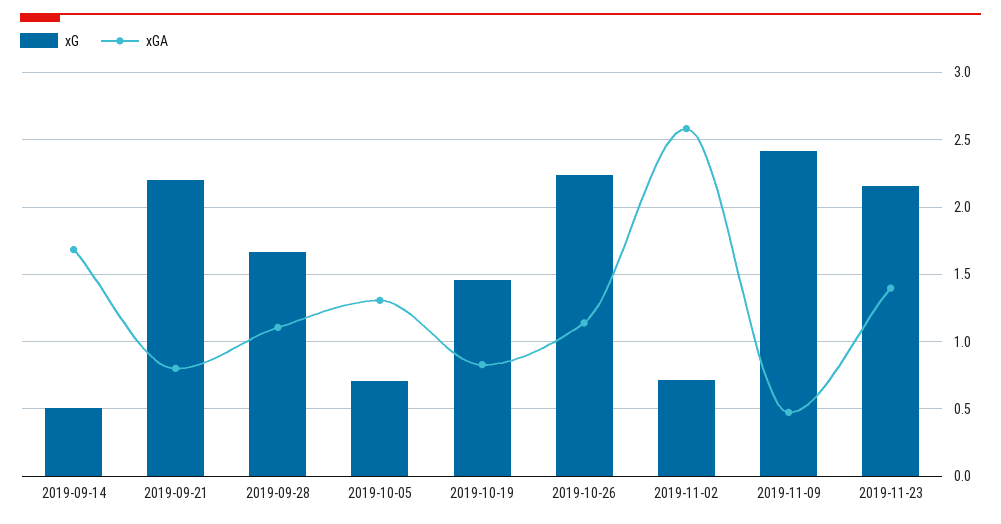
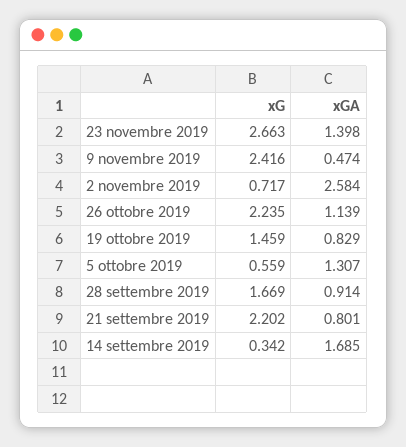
xG, 2019-09-14: 0.5 -> 0.342
xGA, 2019-09-28: 1.1 -> 0.914
xG, 2019-10-05: 0.7 -> 0.559
xG, 2019-11-23: 2.15 -> 2.663

